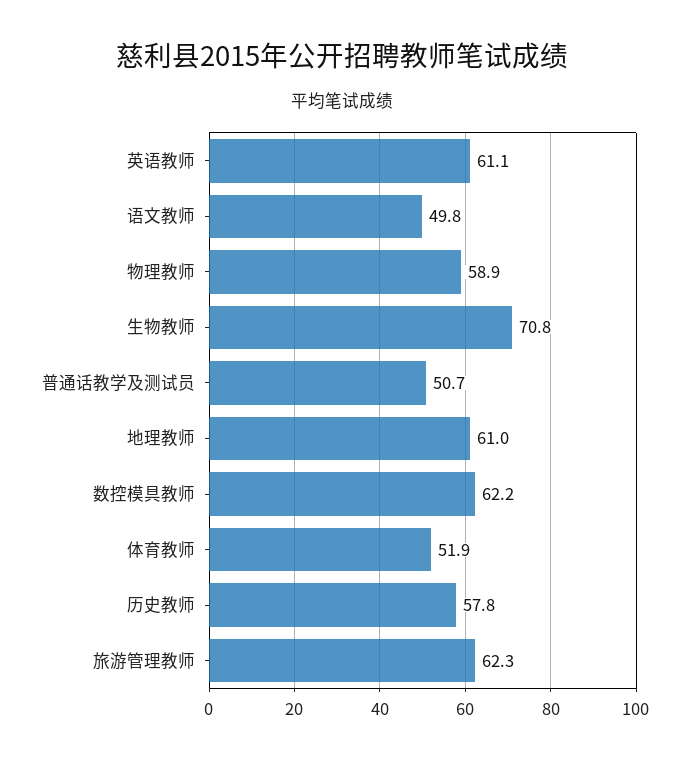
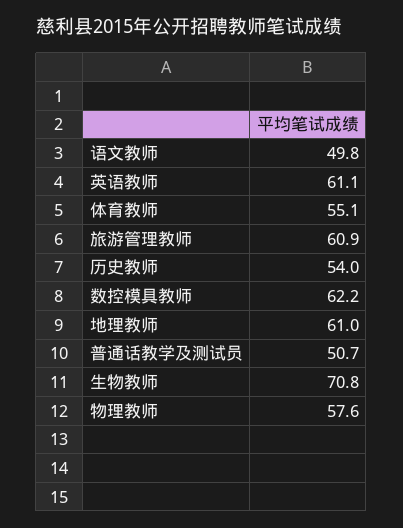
物理教师: 58.9 -> 57.6
体育教师: 51.9 -> 55.1
历史教师: 57.8 -> 54
旅游管理教师: 62.3 -> 60.9

